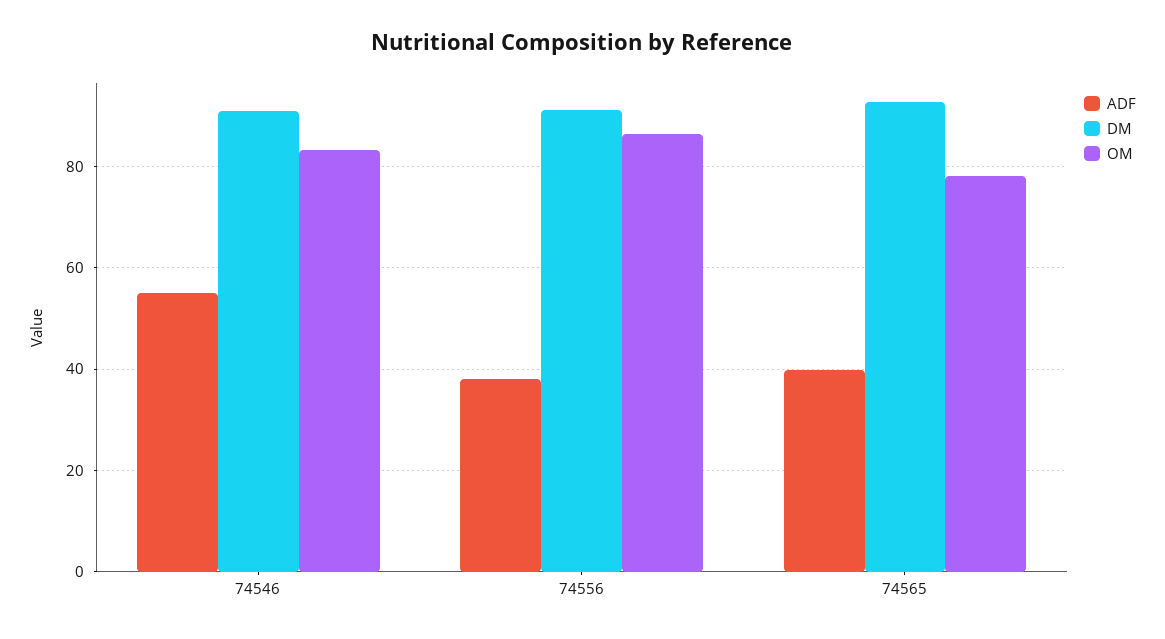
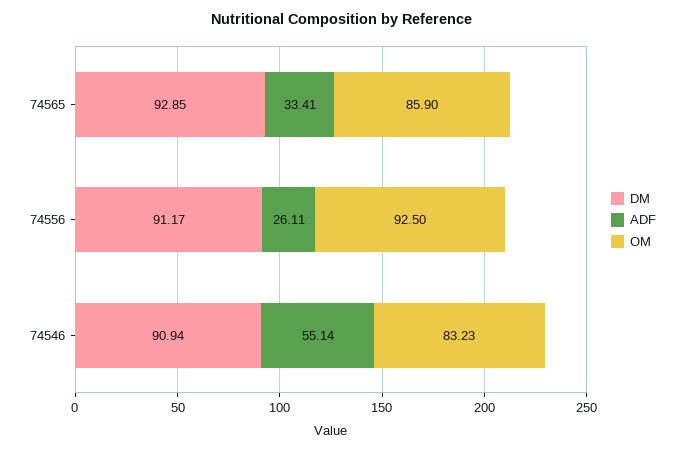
ADF, 74556: 38 -> 26.11
OM, 74556: 86 -> 92.5
ADF, 74565: 40 -> 33.41
OM, 74565: 78 -> 85.9

